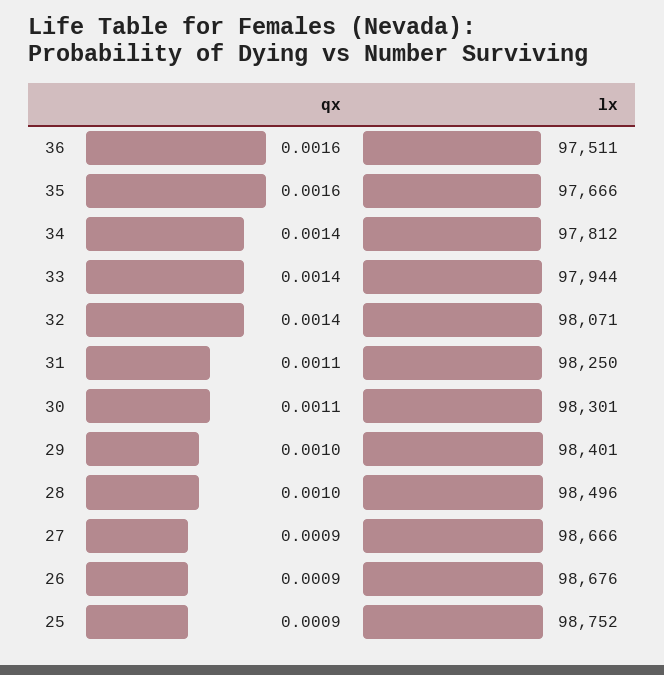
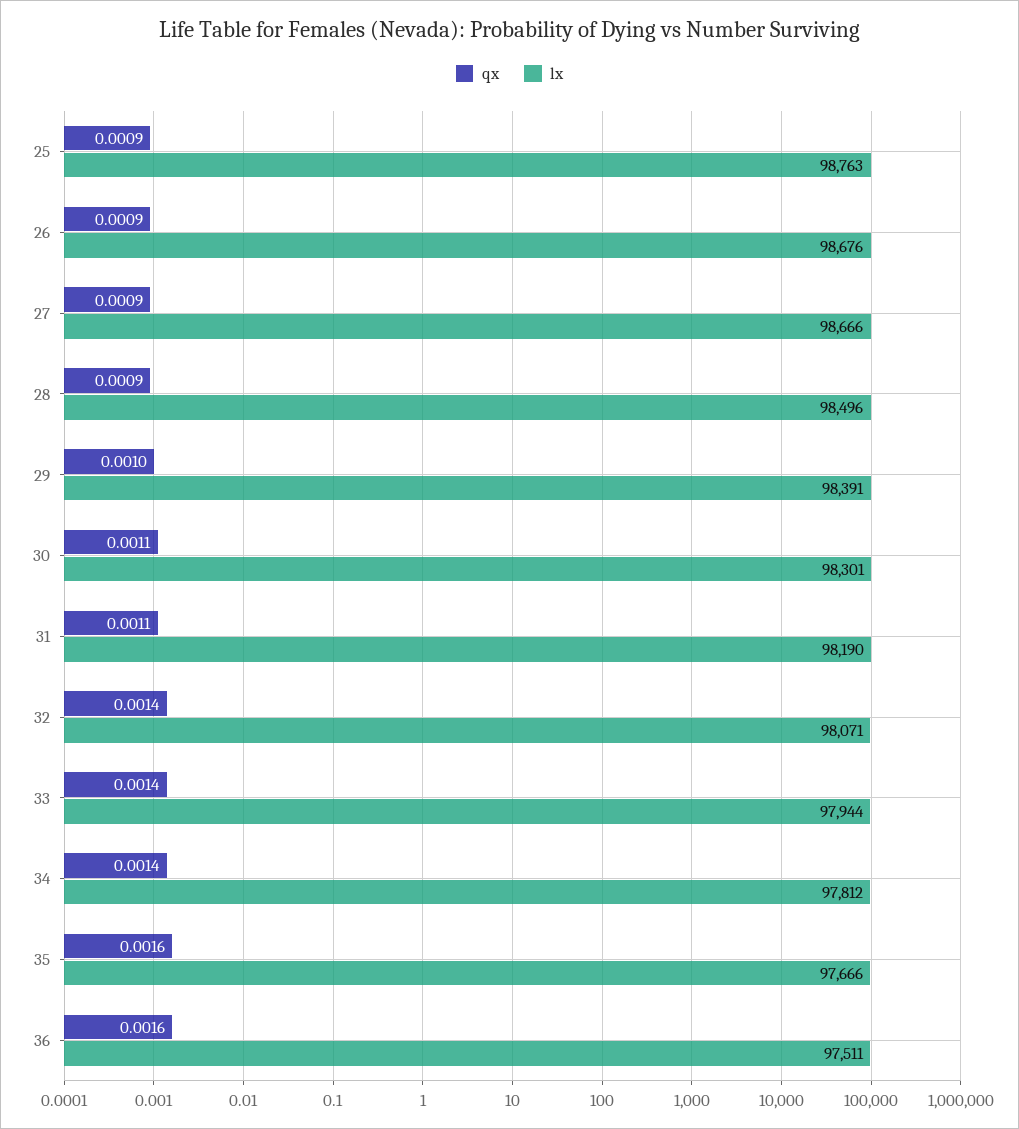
lx, 31: 98250 -> 98190
lx, 29: 98401 -> 98391
qx, 28: 0.001 -> 0.0009
lx, 25: 98752 -> 98763

